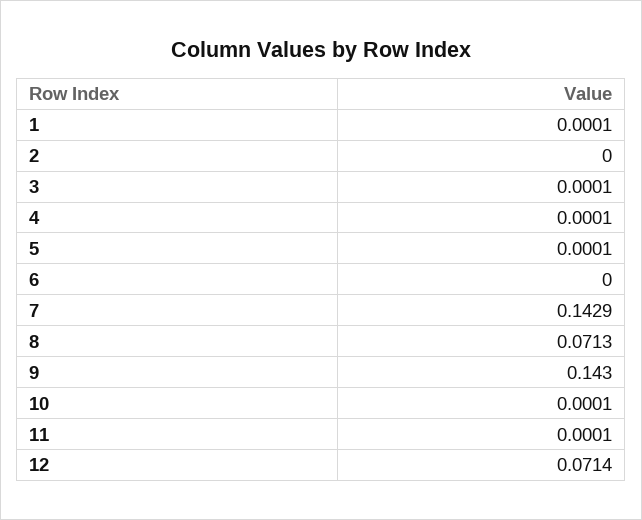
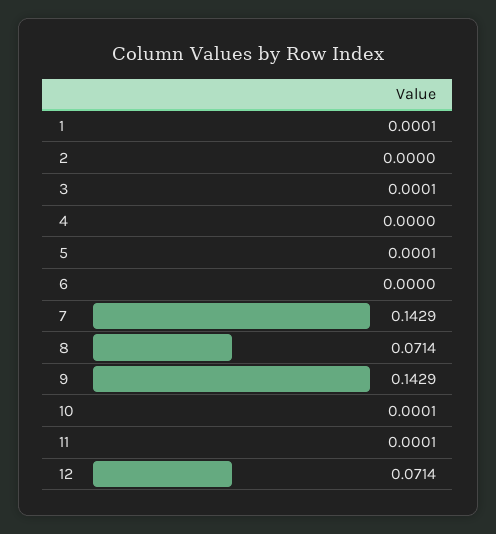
4: 0.0001 -> 0
8: 0.0713 -> 0.0714
9: 0.143 -> 0.1429

